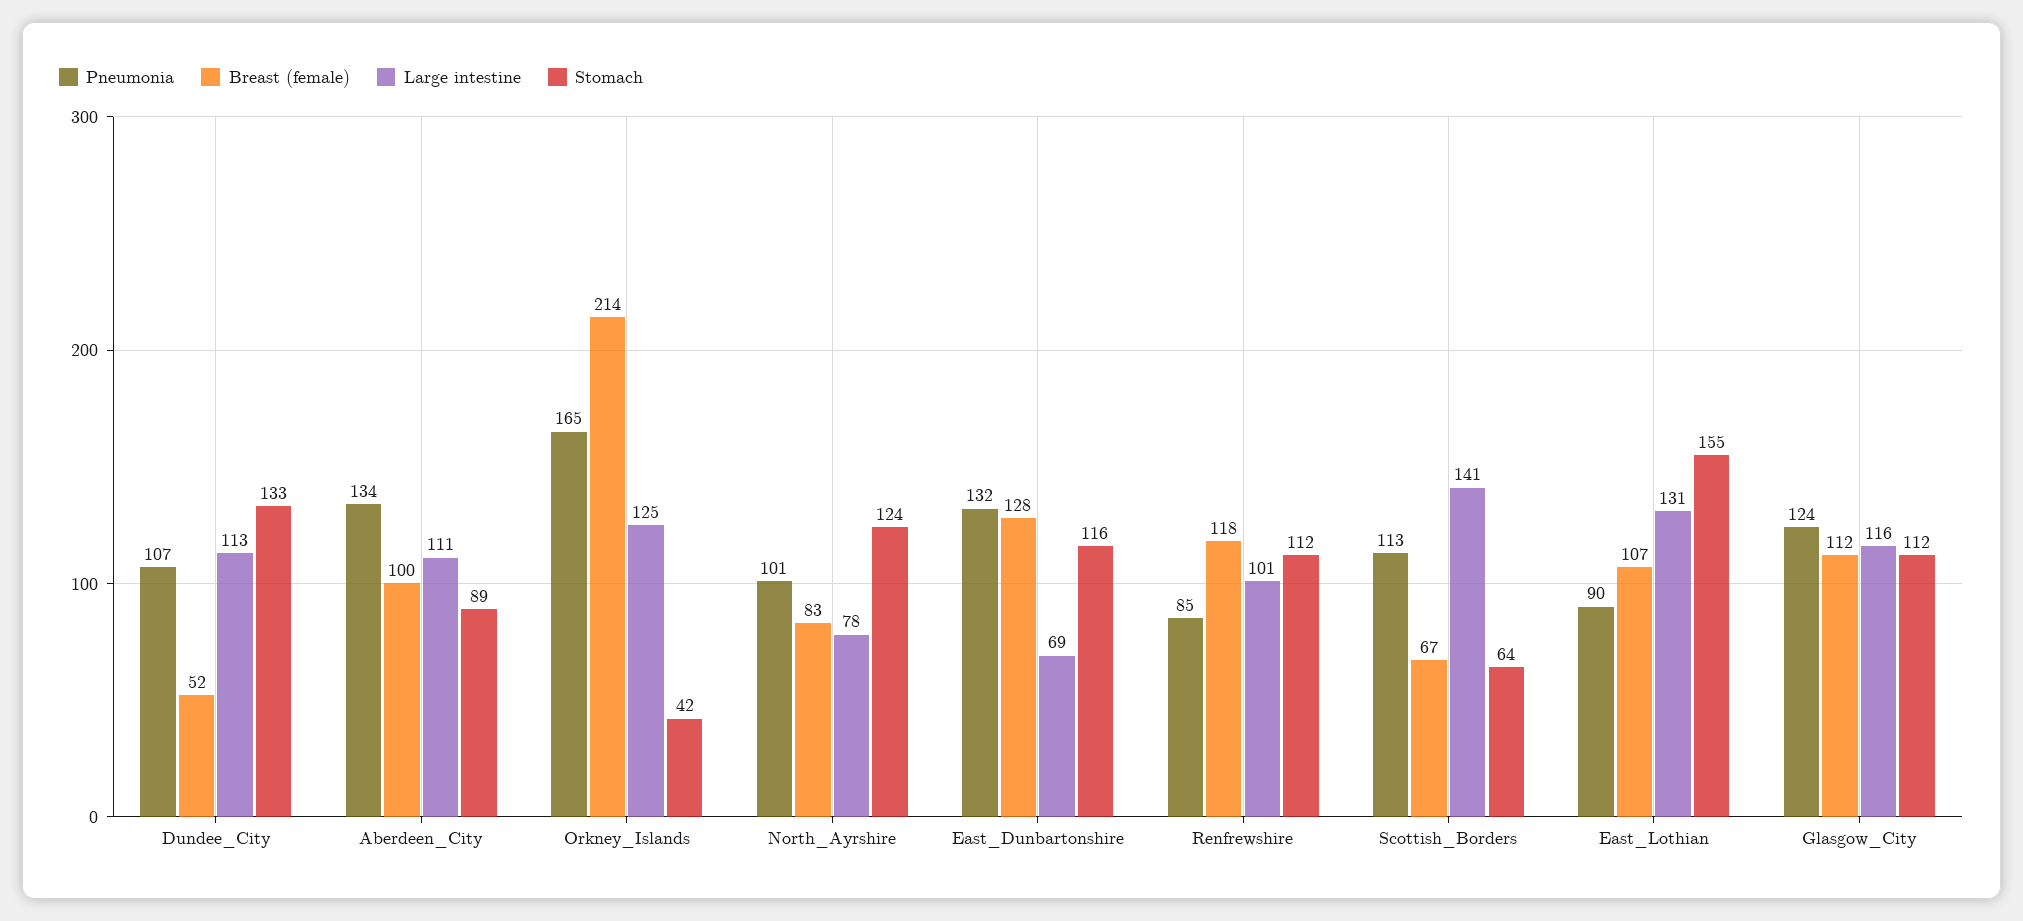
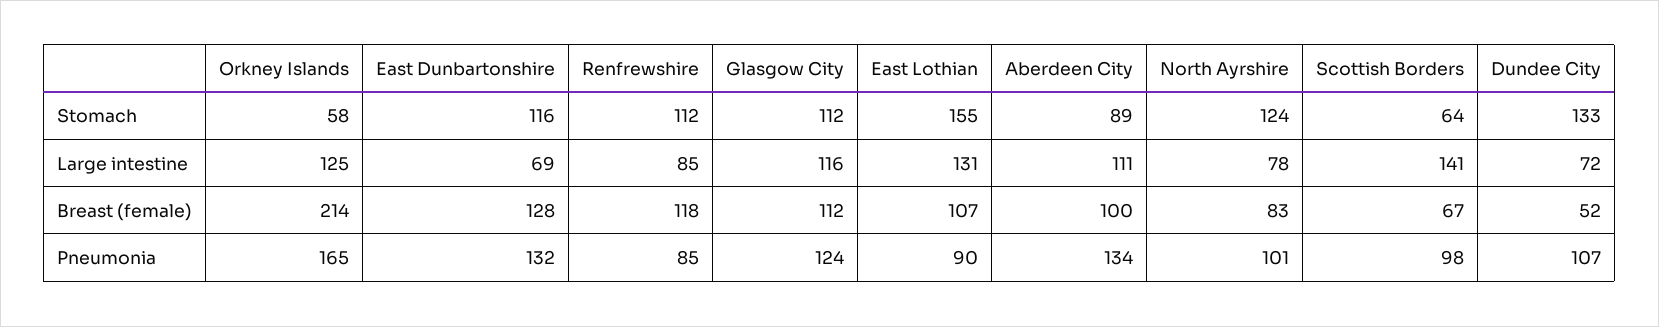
Large intestine, Dundee_City: 113 -> 72
Stomach, Orkney_Islands: 42 -> 58
Large intestine, Renfrewshire: 101 -> 85
Pneumonia, Scottish_Borders: 113 -> 98

